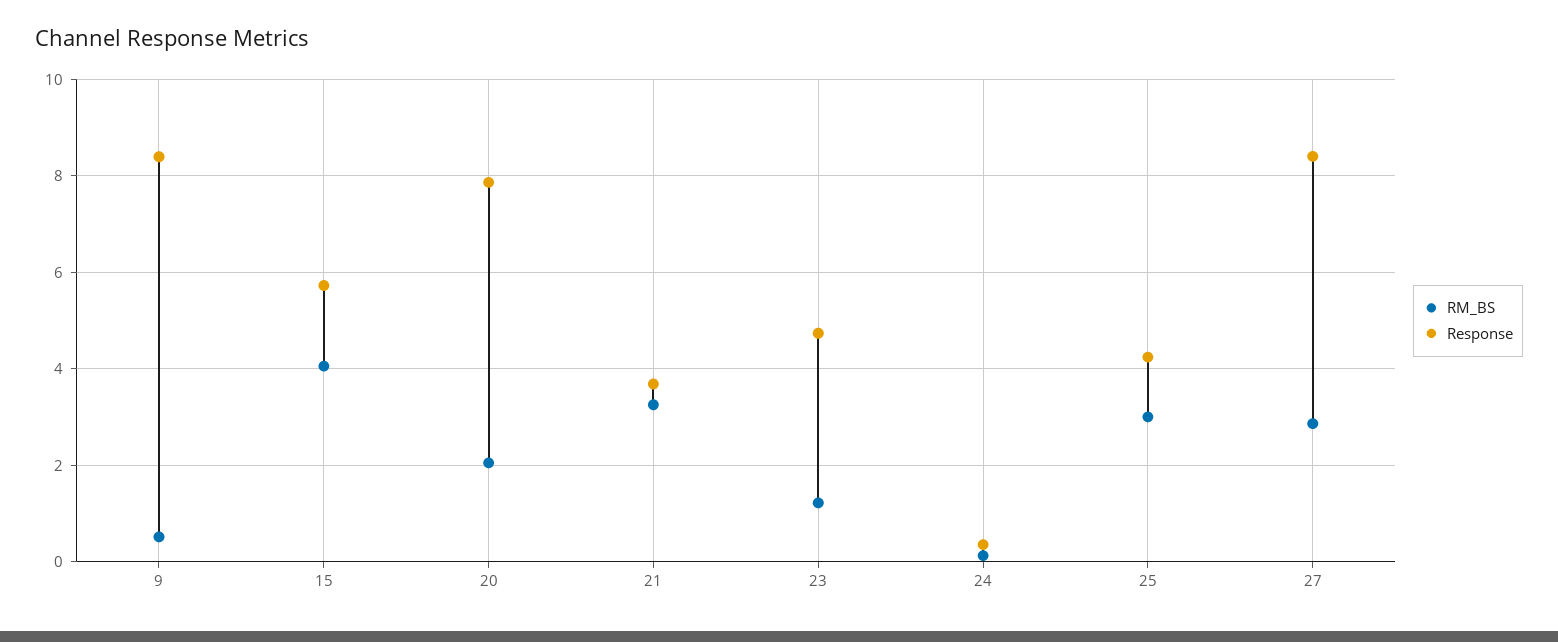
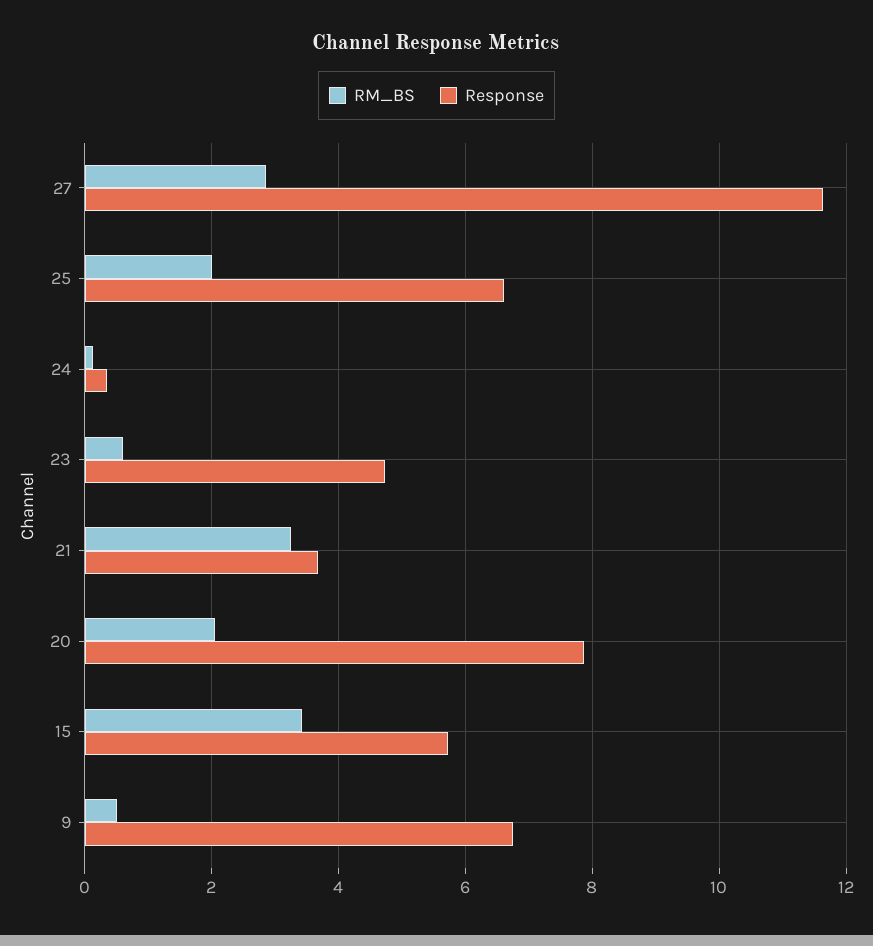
Response, 9: 8.4 -> 6.8
RM_BS, 15: 4 -> 3.4
RM_BS, 23: 1.2 -> 0.6
RM_BS, 25: 3 -> 2
Response, 25: 4.2 -> 6.6
Response, 27: 8.4 -> 11.6

